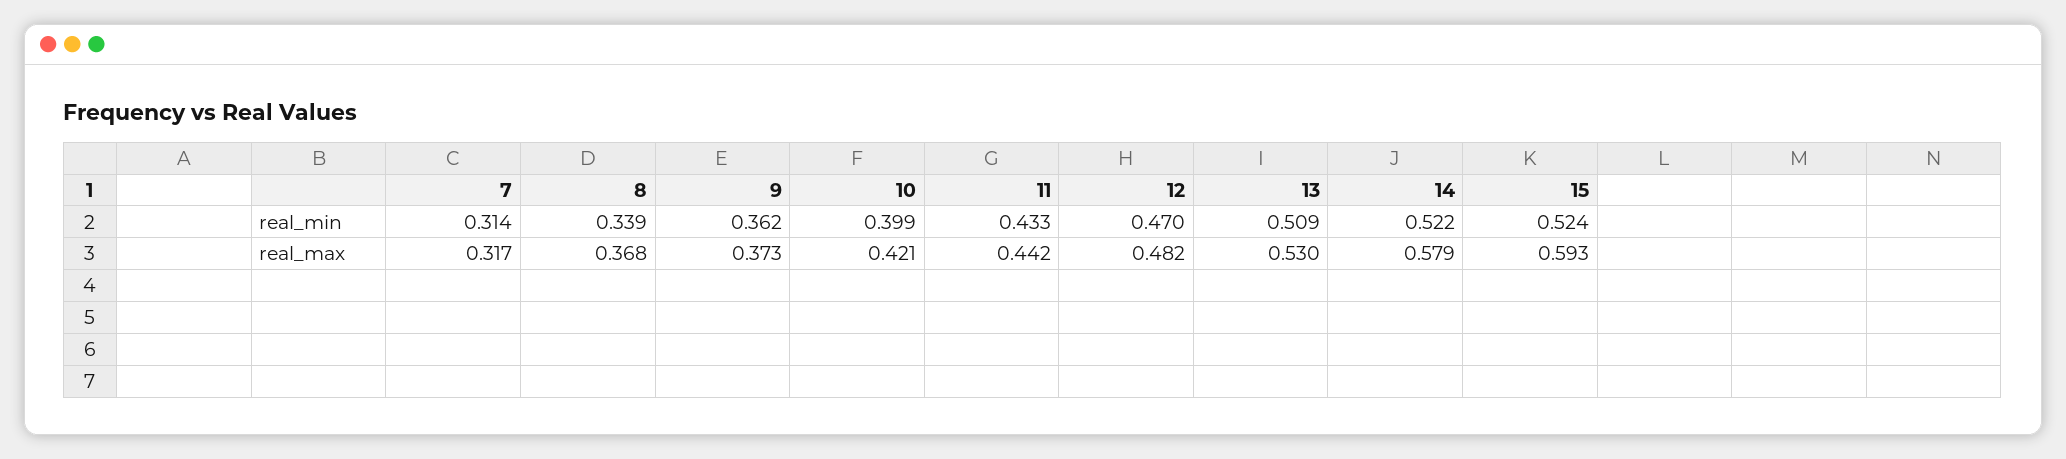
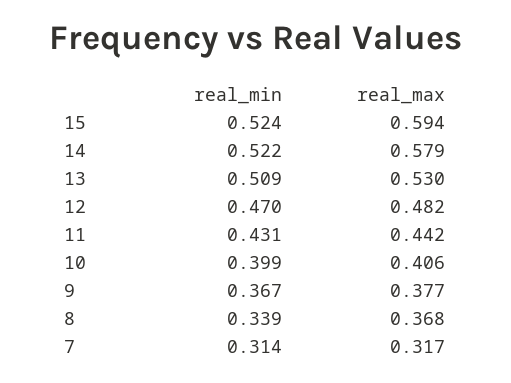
9, real_min: 0.362 -> 0.367
11, real_min: 0.433 -> 0.431
9, real_max: 0.373 -> 0.377
10, real_max: 0.421 -> 0.406
15, real_max: 0.593 -> 0.594

